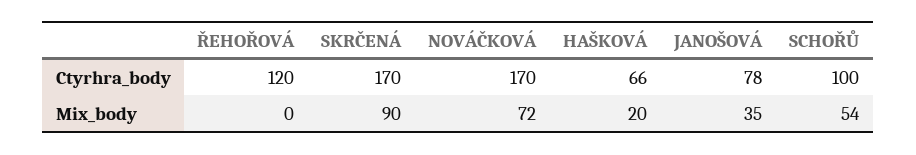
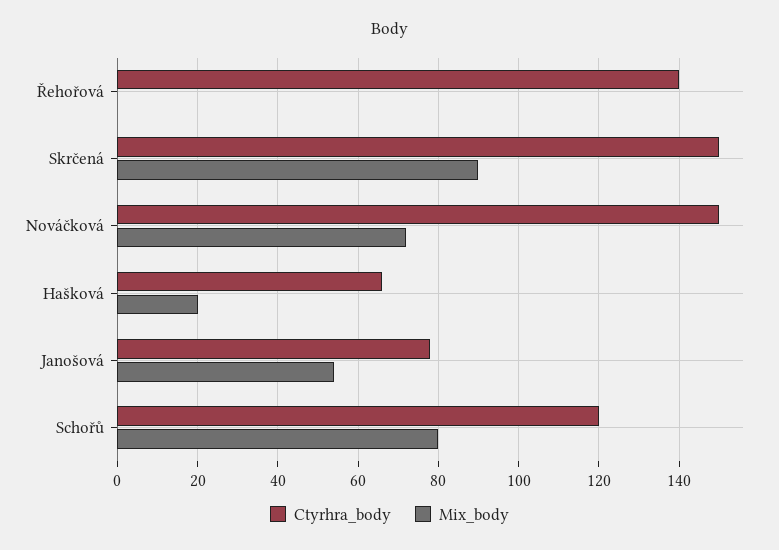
Ctyrhra_body, ŘEHOŘOVÁ: 120 -> 140
Ctyrhra_body, SKRČENÁ: 170 -> 150
Ctyrhra_body, NOVÁČKOVÁ: 170 -> 150
Ctyrhra_body, SCHOŘŮ: 100 -> 120
Mix_body, JANOŠOVÁ: 35 -> 55
Mix_body, SCHOŘŮ: 54 -> 80

